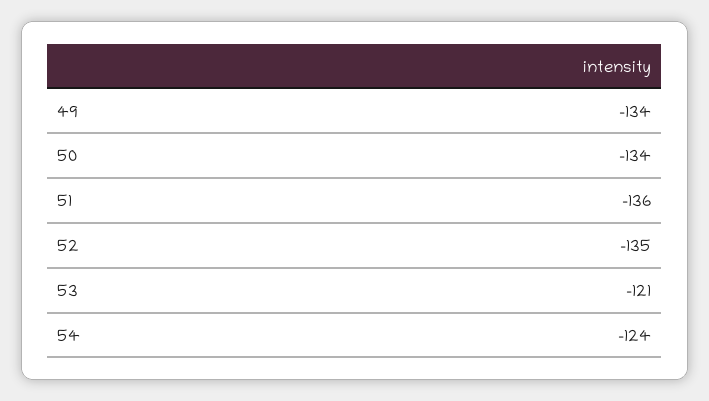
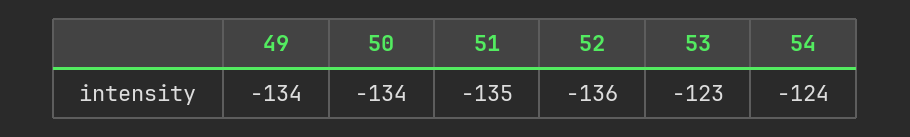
51: -136 -> -135
52: -135 -> -136
53: -121 -> -123

